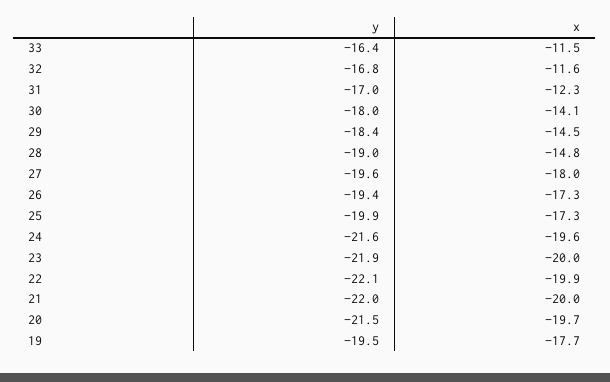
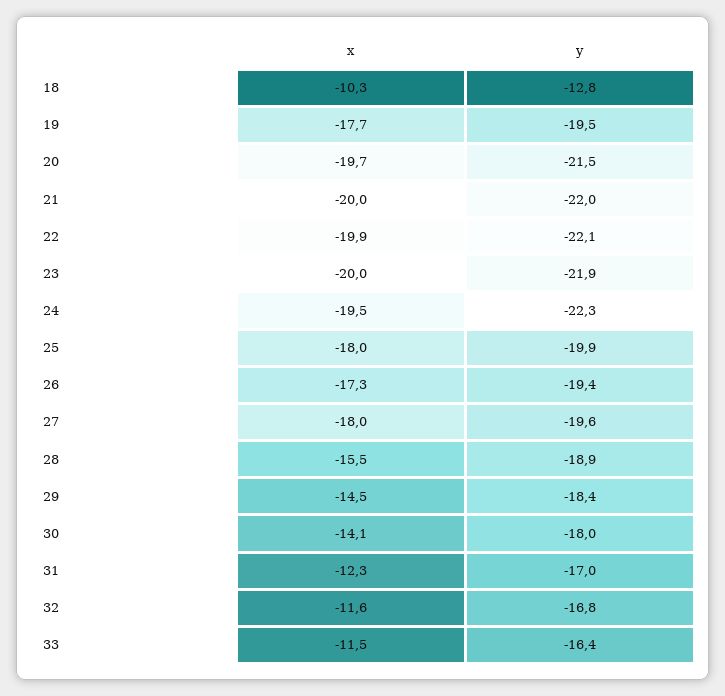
y, 28: -19 -> -18.9
x, 28: -14.8 -> -15.5
x, 25: -17.3 -> -18
y, 24: -21.6 -> -22.3
x, 24: -19.6 -> -19.5
x, 18: none -> -10.3
y, 18: none -> -12.8

